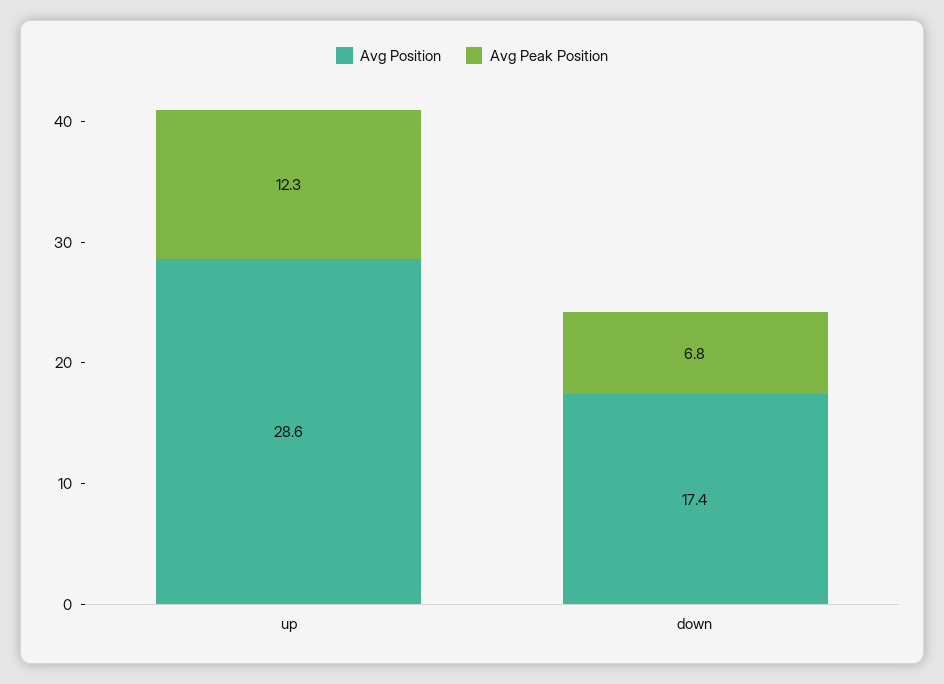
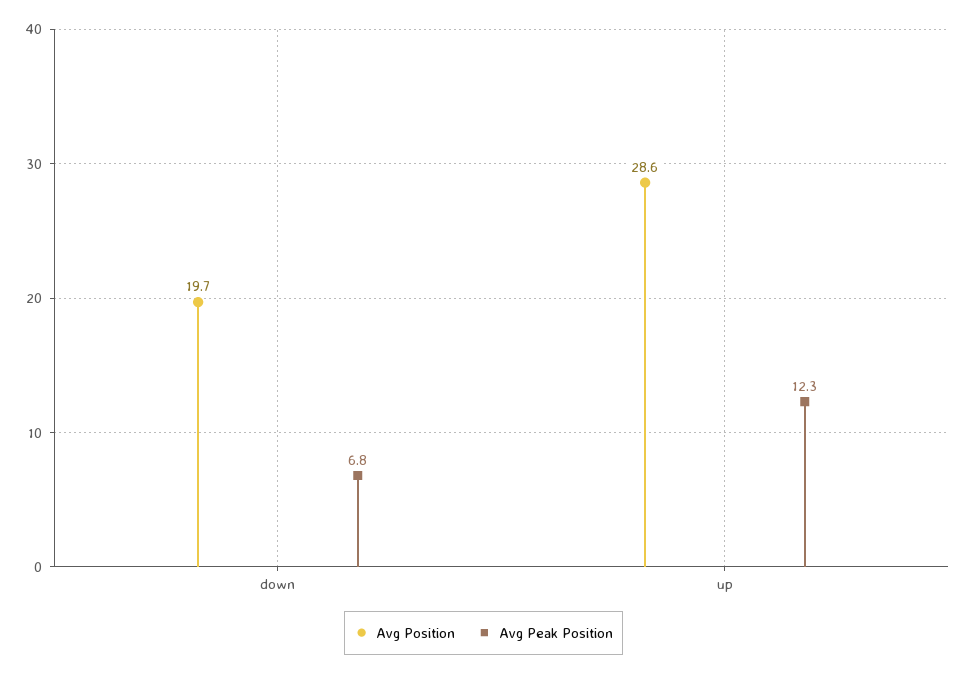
Avg Position, down: 17.4 -> 19.7

